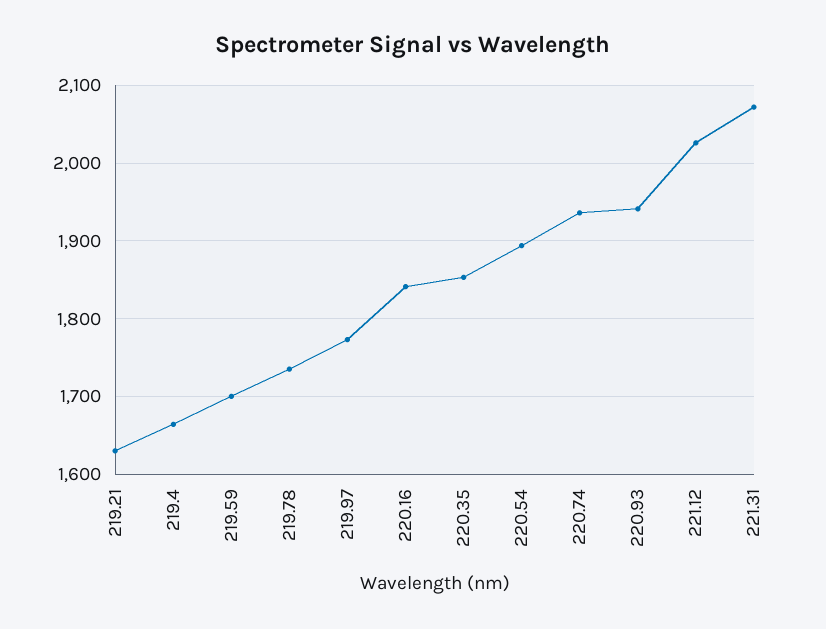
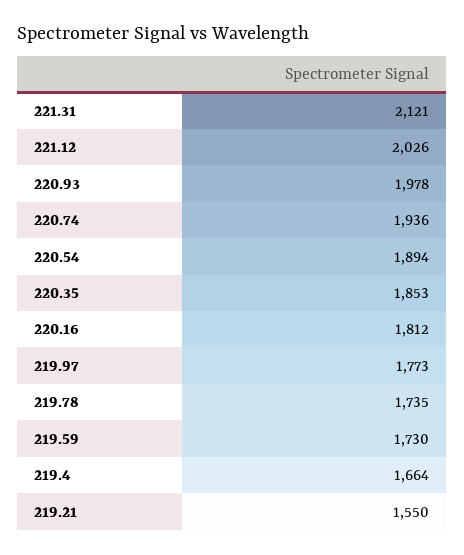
219.21: 1630 -> 1550
219.59: 1700 -> 1730
220.16: 1840 -> 1812
220.93: 1940 -> 1978
221.31: 2070 -> 2121

